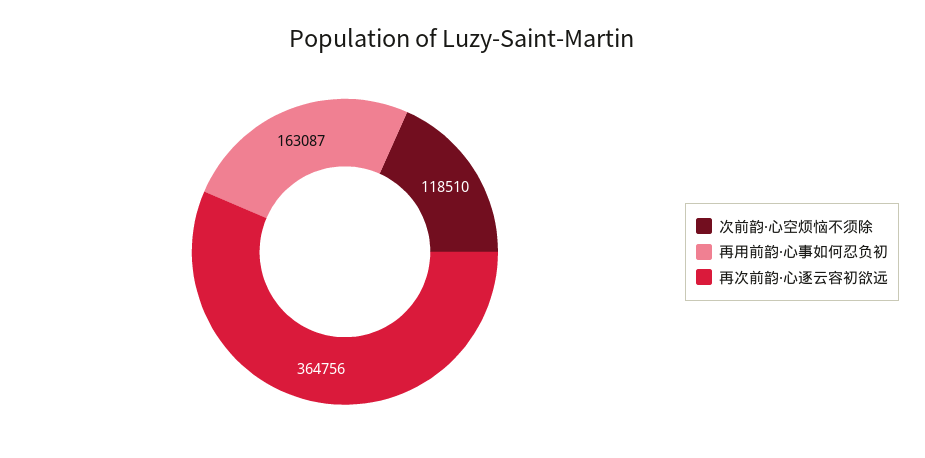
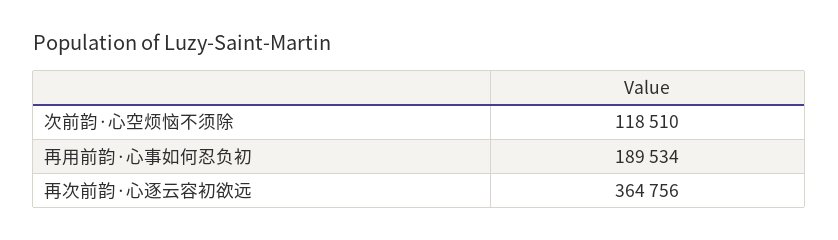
再用前韵·心事如何忍负初: 163087 -> 189534

